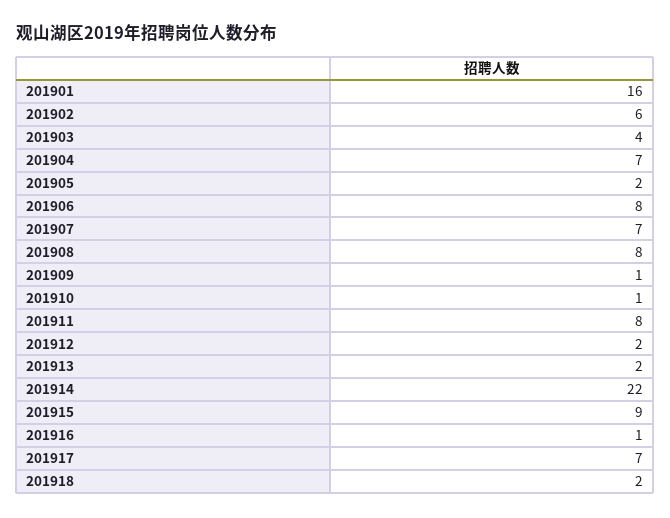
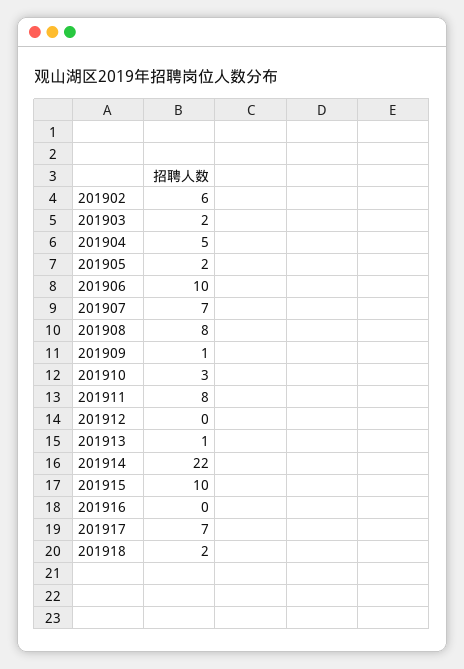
201901: 16 -> none
201903: 4 -> 2
201904: 7 -> 5
201906: 8 -> 10
201910: 1 -> 3
201912: 2 -> 0
201913: 2 -> 1
201915: 9 -> 10
201916: 1 -> 0

